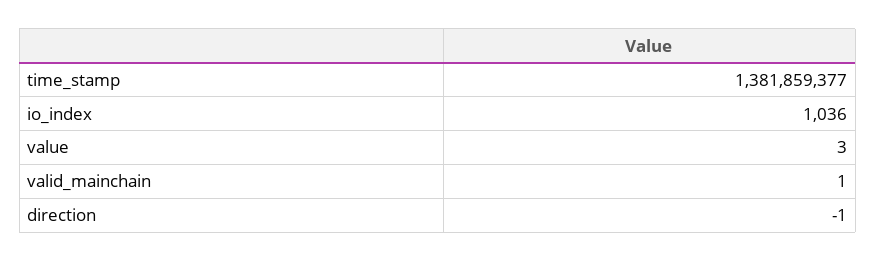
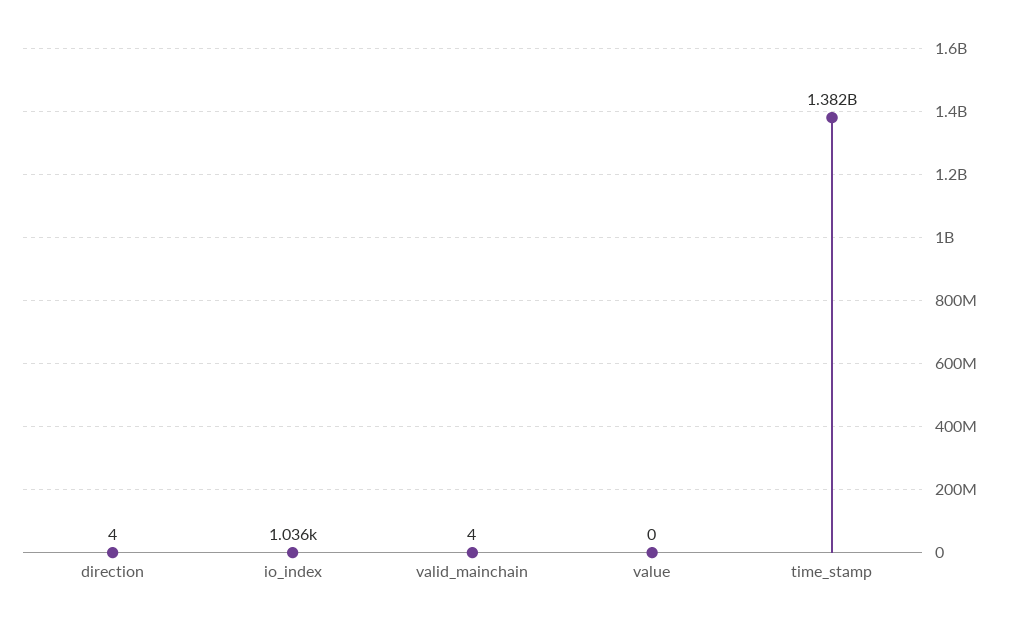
value: 3 -> 0
valid_mainchain: 1 -> 4
direction: -1 -> 4

